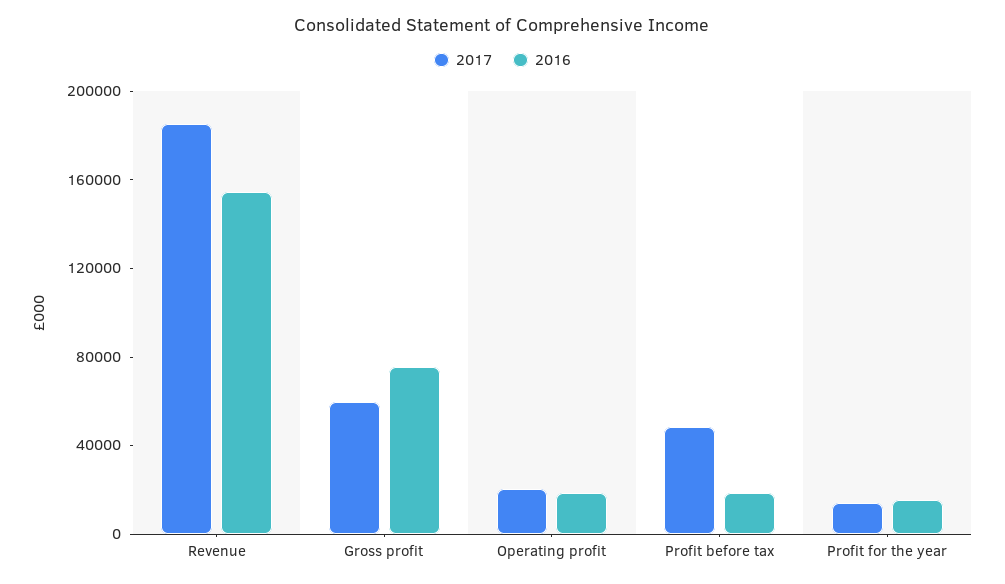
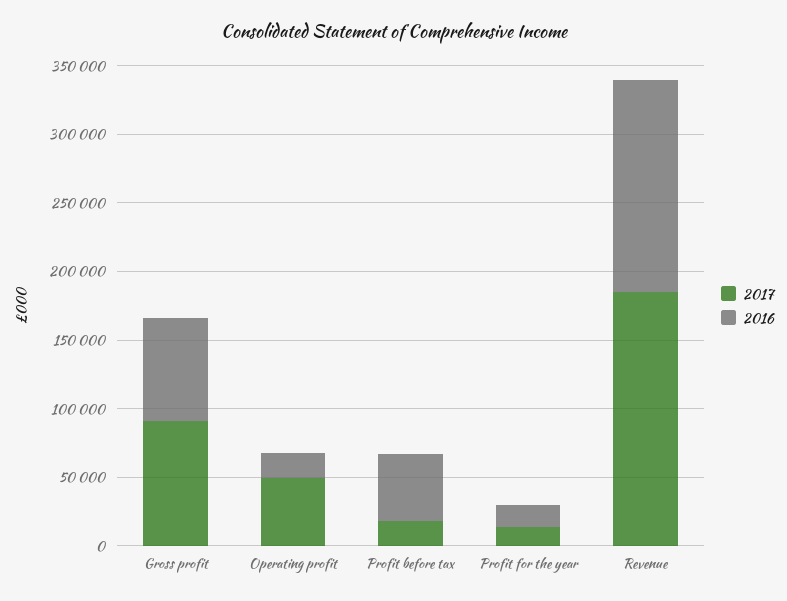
2017, Gross profit: 60000 -> 90000
2017, Operating profit: 20000 -> 50000
2017, Profit before tax: 50000 -> 20000
2016, Profit before tax: 20000 -> 50000

